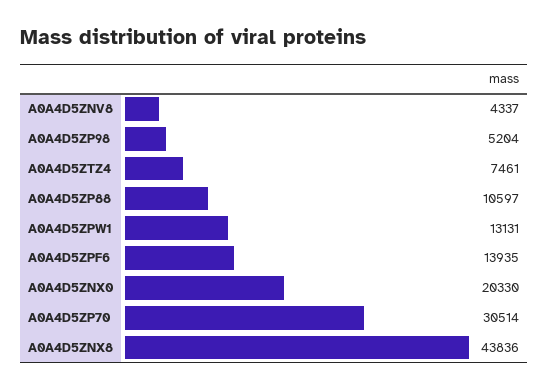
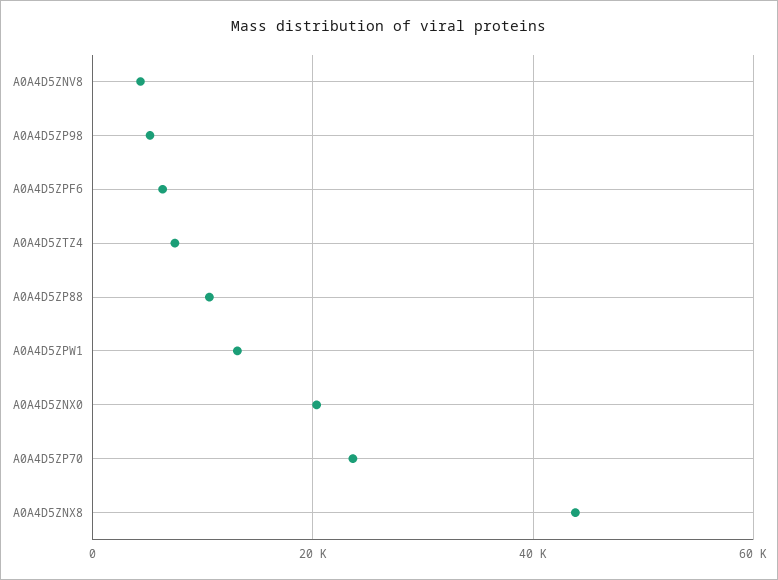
A0A4D5ZPF6: 13935 -> 6000
A0A4D5ZP70: 30514 -> 24000

